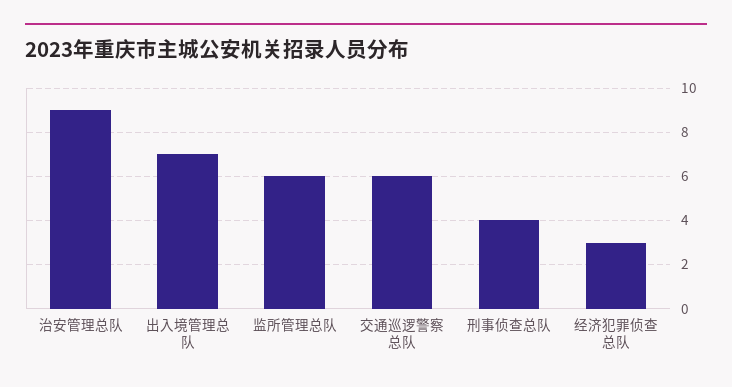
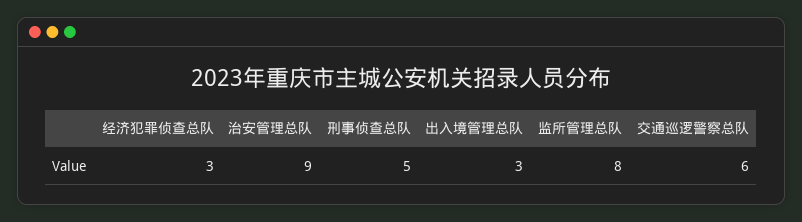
出入境管理总队: 7 -> 3
监所管理总队: 6 -> 8
刑事侦查总队: 4 -> 5

